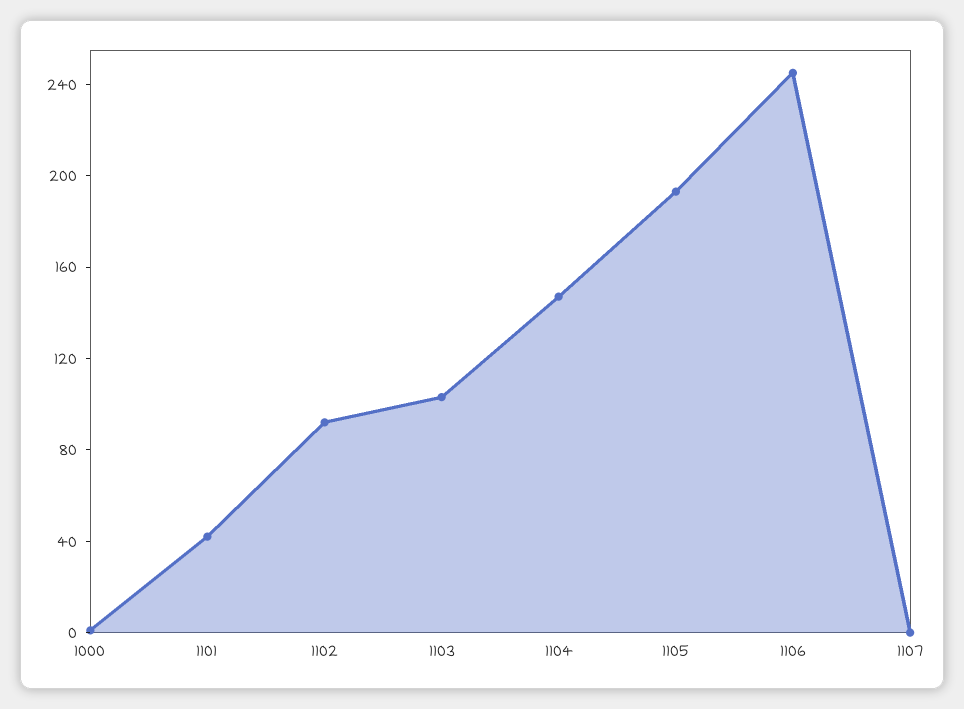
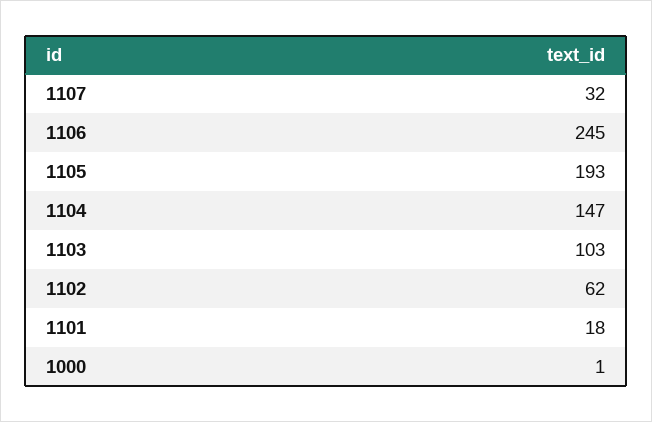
1101: 40 -> 18
1102: 90 -> 62
1107: 0 -> 32

